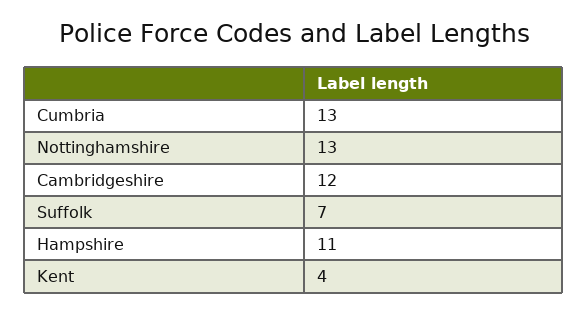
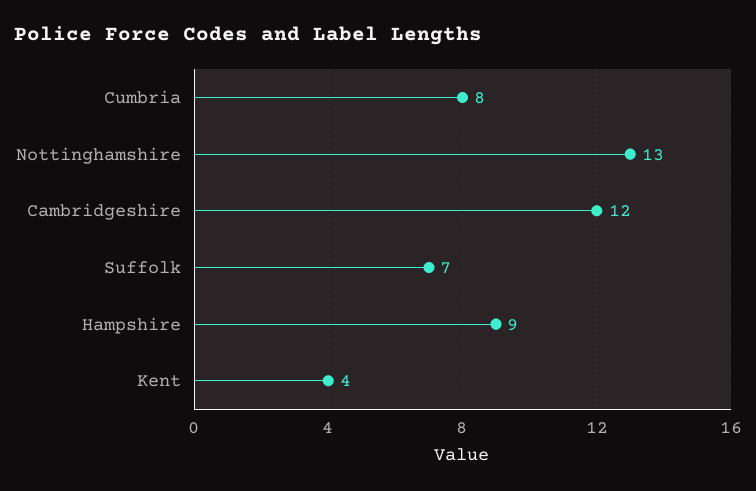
Cumbria: 13 -> 8
Hampshire: 11 -> 9

